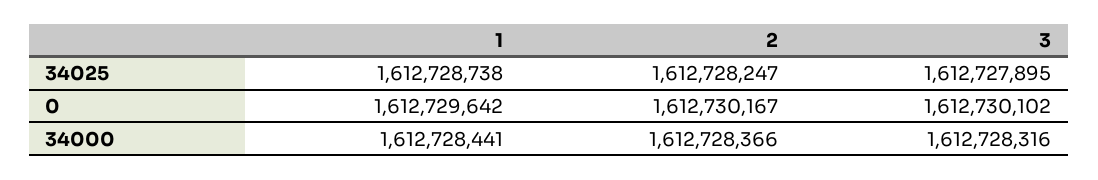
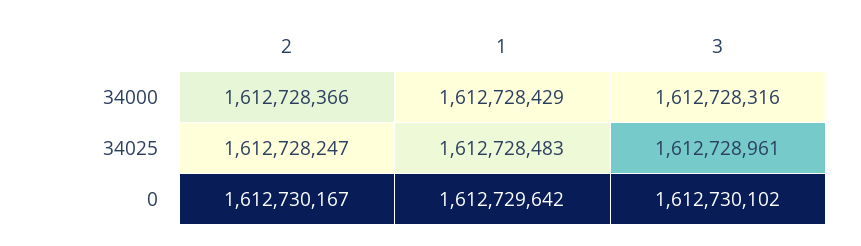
1, 34025: 1612728738 -> 1612728483
3, 34025: 1612727895 -> 1612728961
1, 34000: 1612728441 -> 1612728429

